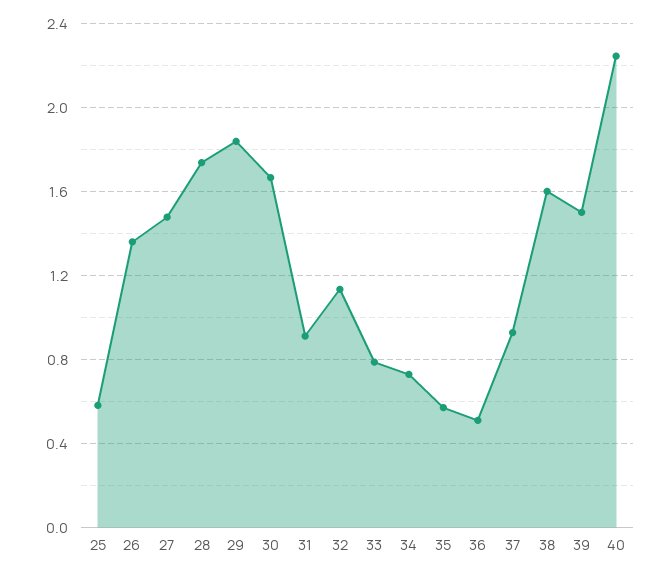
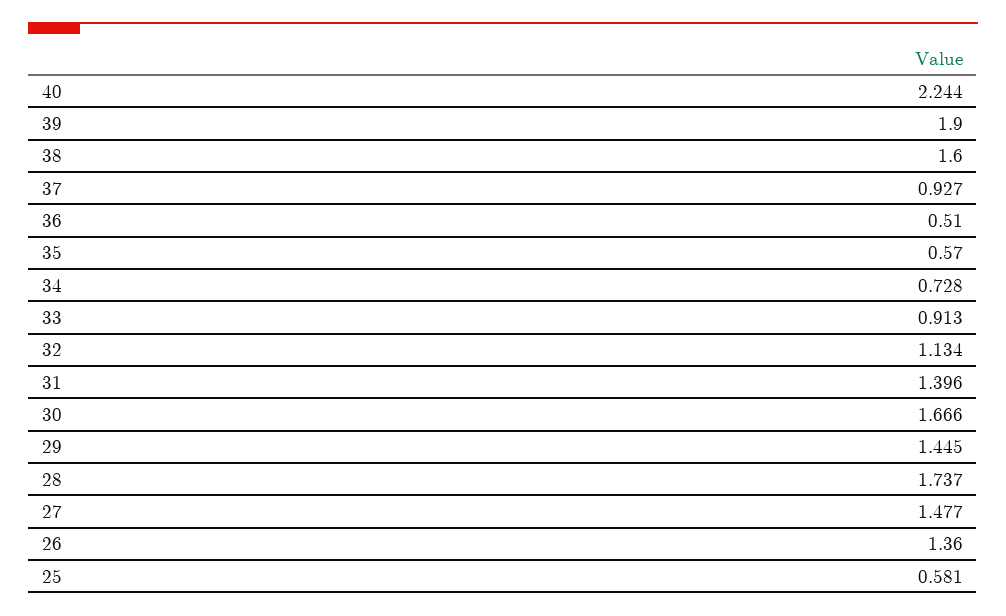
29: 1.85 -> 1.445
31: 0.9 -> 1.396
33: 0.8 -> 0.913
39: 1.5 -> 1.9

